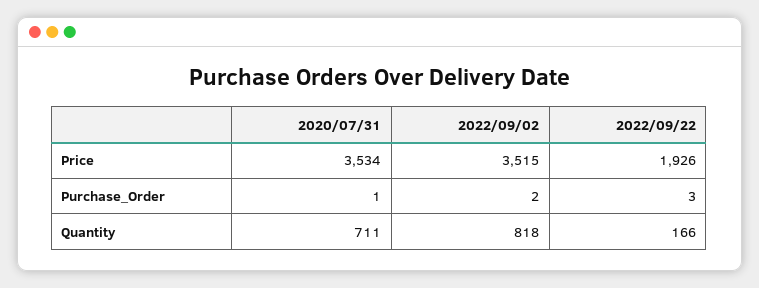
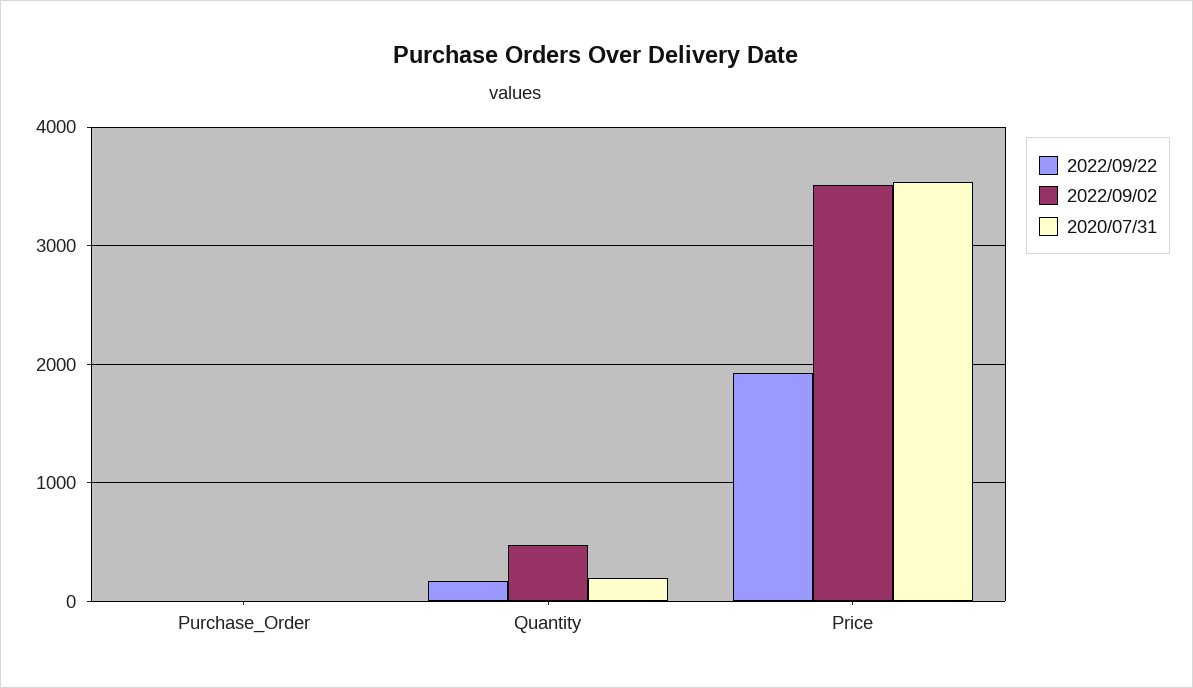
2020/07/31, Quantity: 711 -> 200
2022/09/02, Quantity: 818 -> 500

